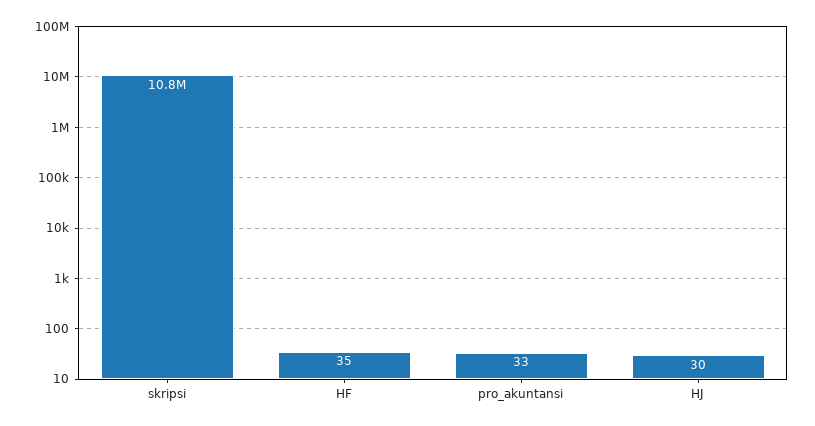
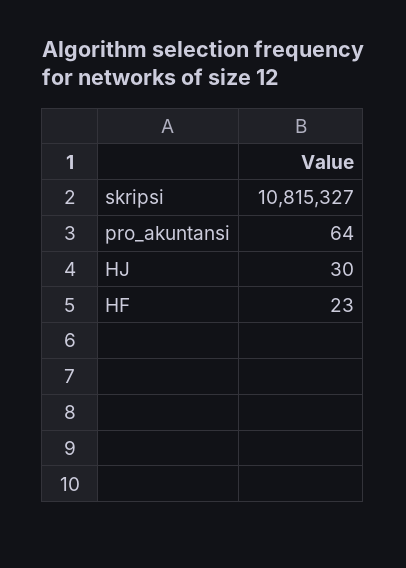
HF: 35 -> 23
pro_akuntansi: 33 -> 64

